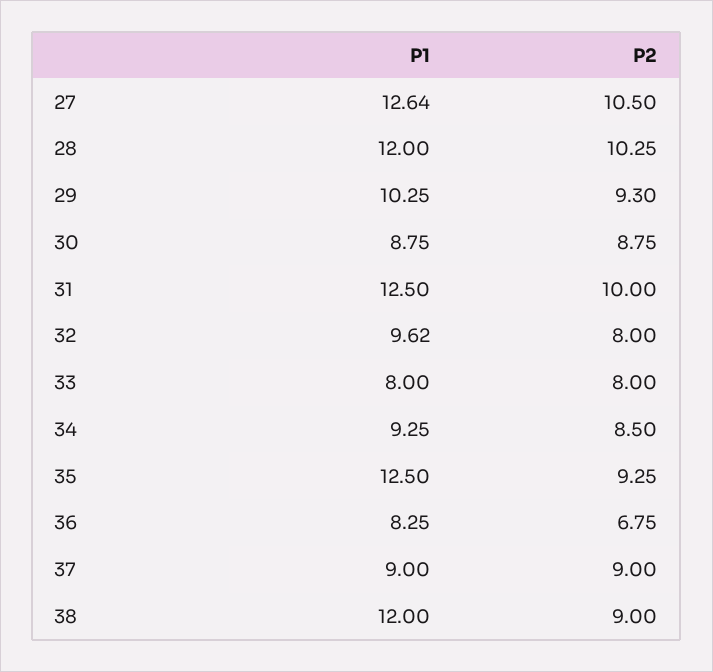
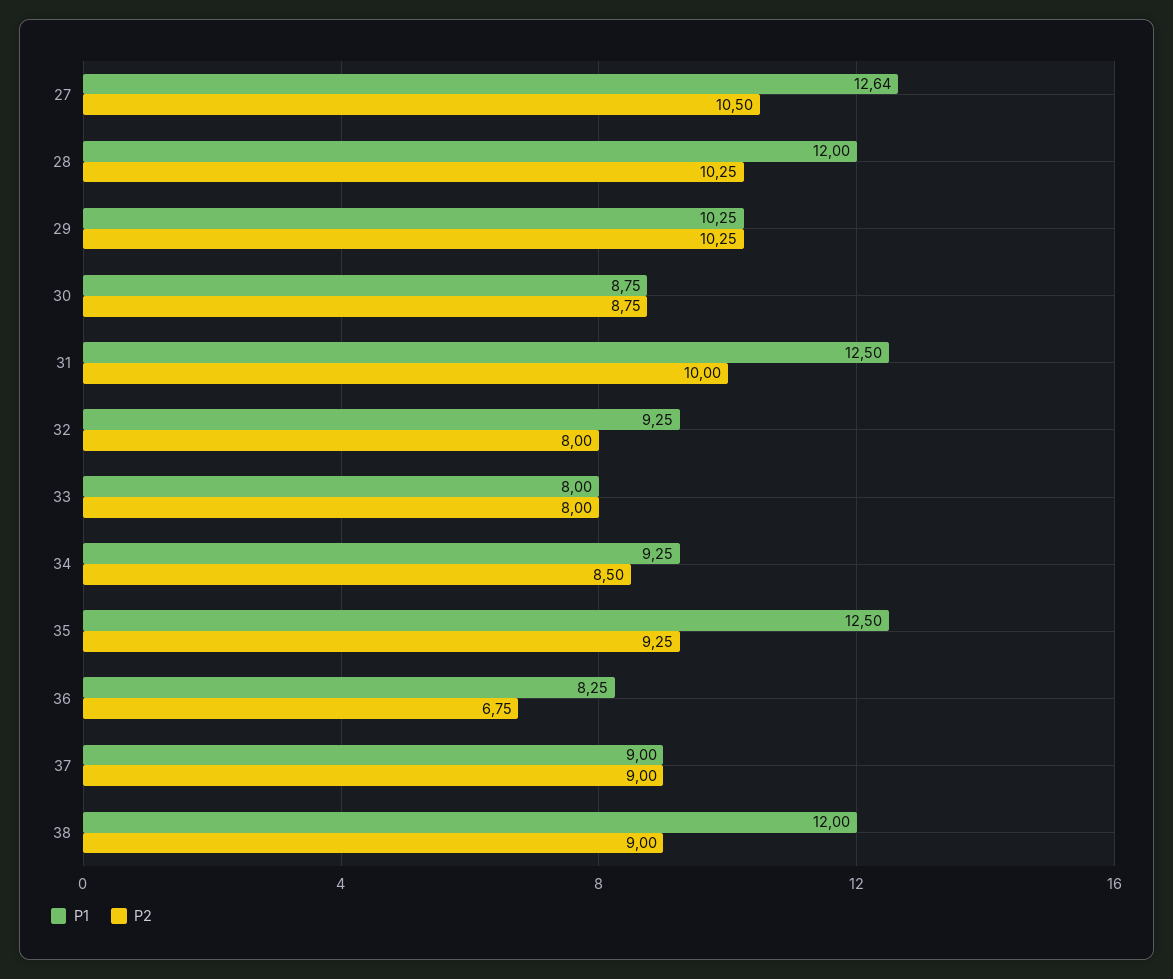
P2, 29: 9.3 -> 10.25
P1, 32: 9.62 -> 9.25

